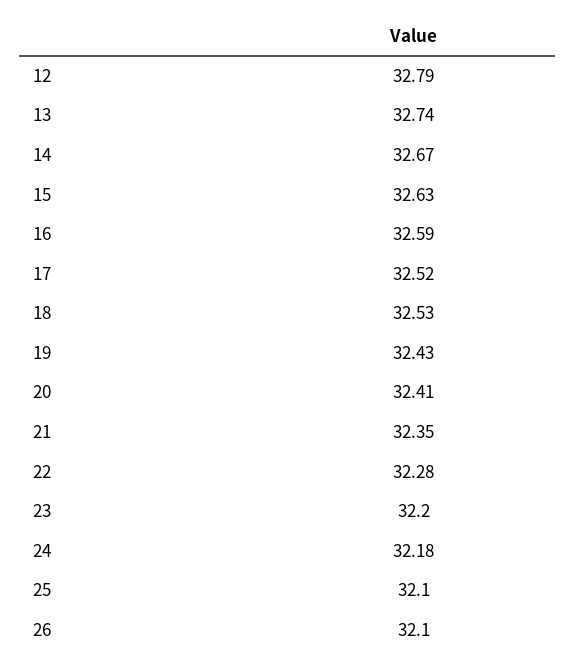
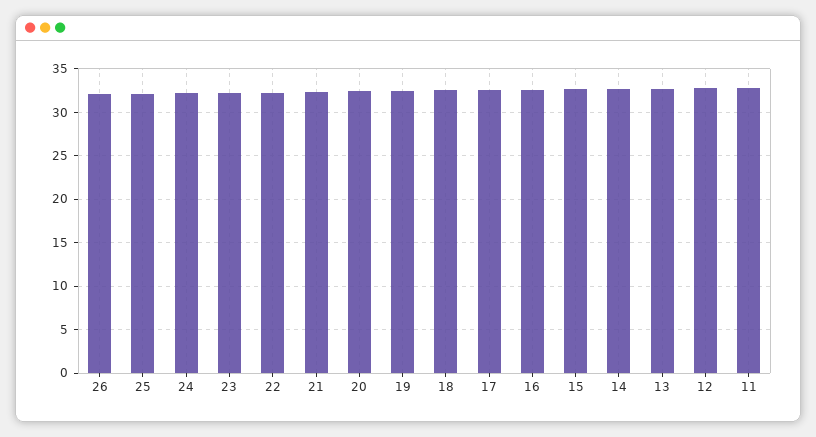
11: none -> 33

